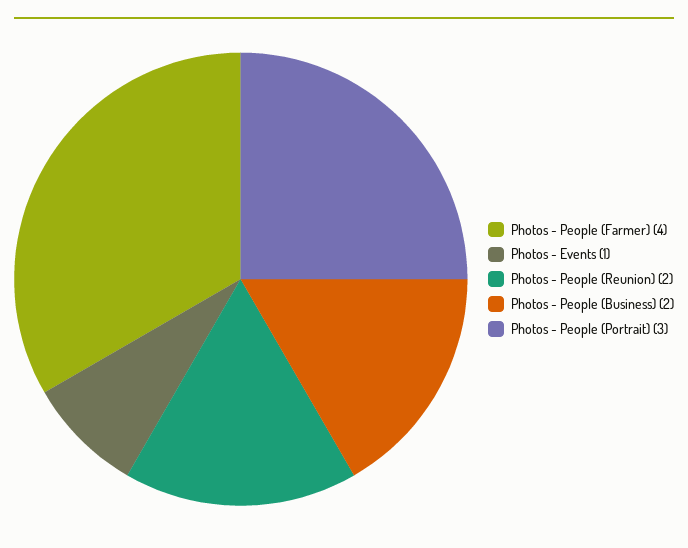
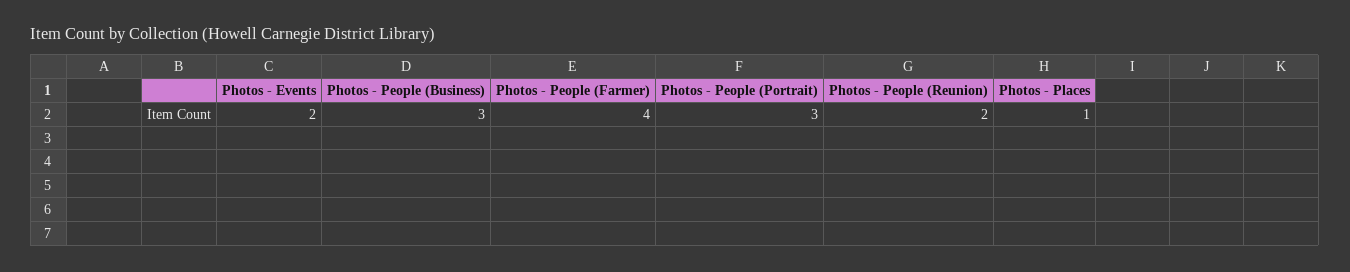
Photos - Events: 1 -> 2
Photos - People (Business): 2 -> 3
Photos - Places: none -> 1

